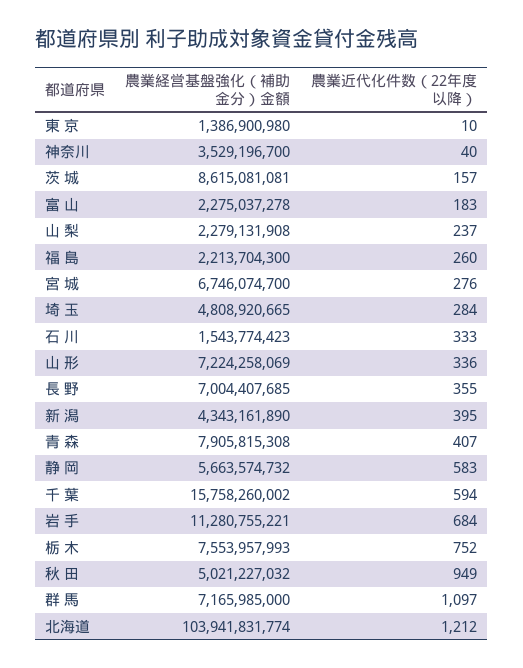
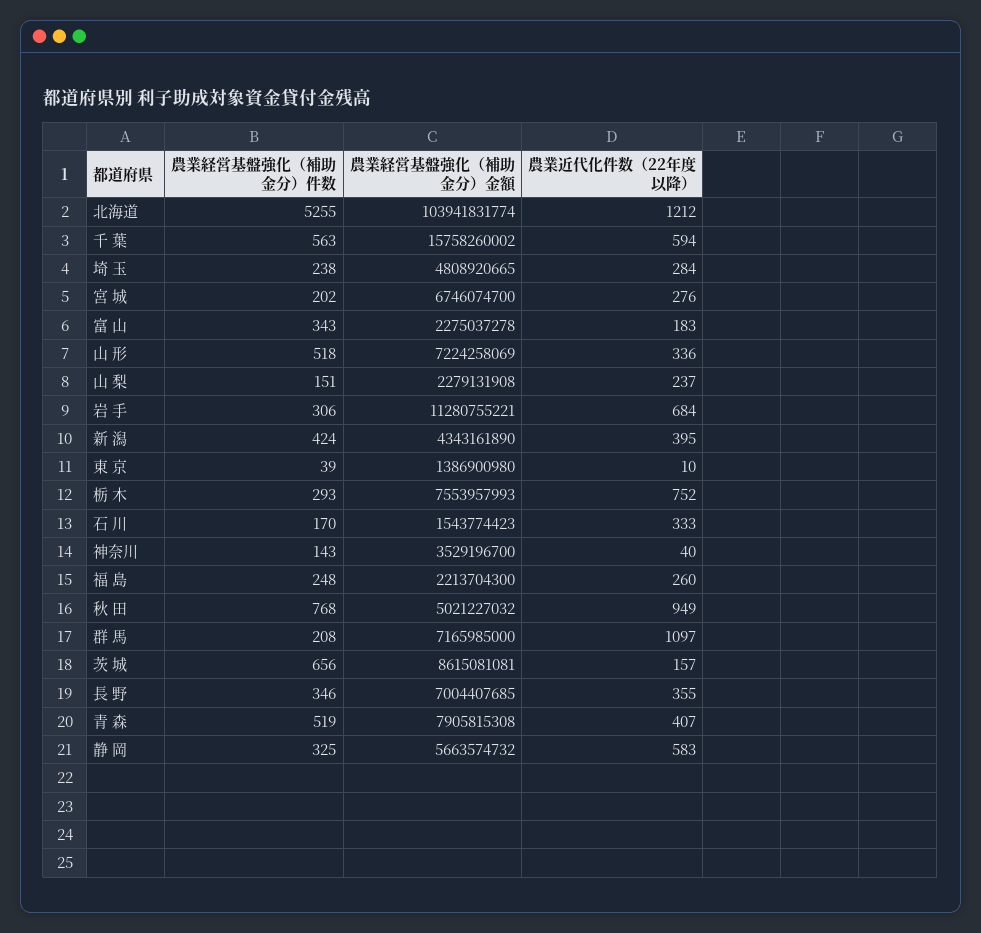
農業経営基盤強化（補助金分）件数, 北海道: none -> 5255
農業経営基盤強化（補助金分）件数, 千 葉: none -> 563
農業経営基盤強化（補助金分）件数, 埼 玉: none -> 238
農業経営基盤強化（補助金分）件数, 宮 城: none -> 202
農業経営基盤強化（補助金分）件数, 富 山: none -> 343
農業経営基盤強化（補助金分）件数, 山 形: none -> 518
農業経営基盤強化（補助金分）件数, 山 梨: none -> 151
農業経営基盤強化（補助金分）件数, 岩 手: none -> 306
農業経営基盤強化（補助金分）件数, 新 潟: none -> 424
農業経営基盤強化（補助金分）件数, 東 京: none -> 39
農業経営基盤強化（補助金分）件数, 栃 木: none -> 293
農業経営基盤強化（補助金分）件数, 石 川: none -> 170
農業経営基盤強化（補助金分）件数, 神奈川: none -> 143
農業経営基盤強化（補助金分）件数, 福 島: none -> 248
農業経営基盤強化（補助金分）件数, 秋 田: none -> 768
農業経営基盤強化（補助金分）件数, 群 馬: none -> 208
農業経営基盤強化（補助金分）件数, 茨 城: none -> 656
農業経営基盤強化（補助金分）件数, 長 野: none -> 346
農業経営基盤強化（補助金分）件数, 青 森: none -> 519
農業経営基盤強化（補助金分）件数, 静 岡: none -> 325

